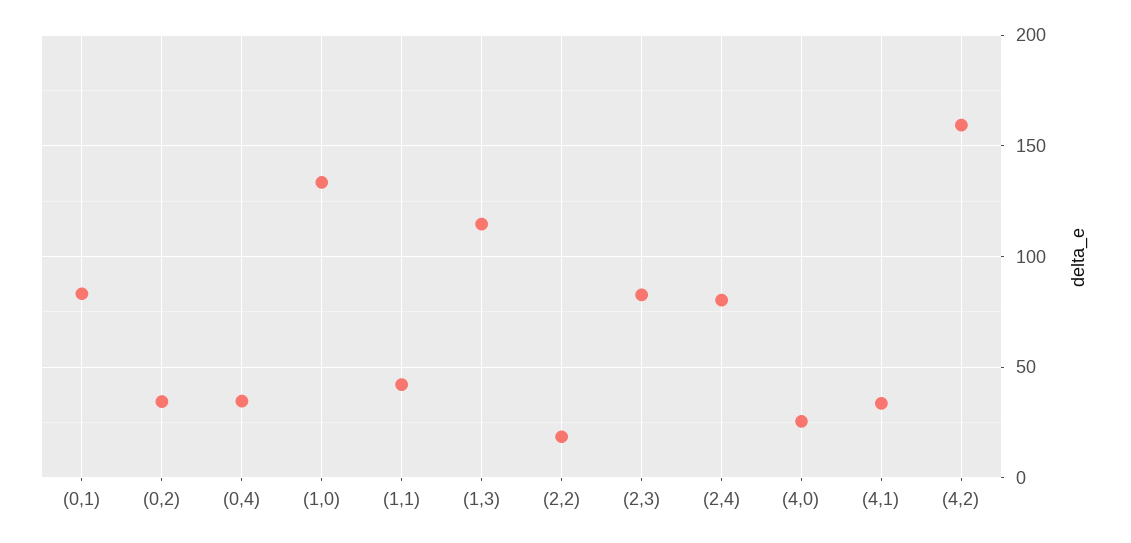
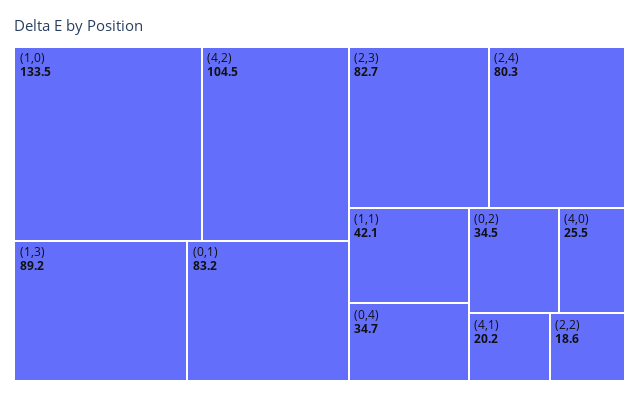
(1,3): 115 -> 89.2
(4,1): 35 -> 20.2
(4,2): 160 -> 104.5

